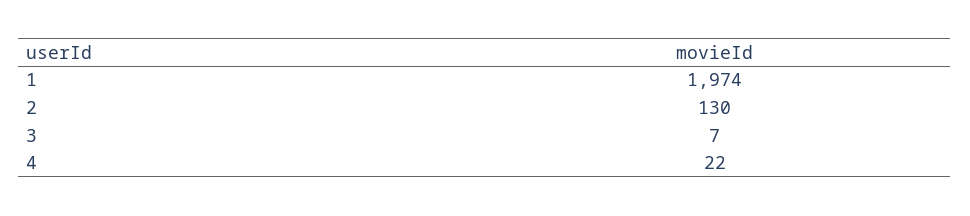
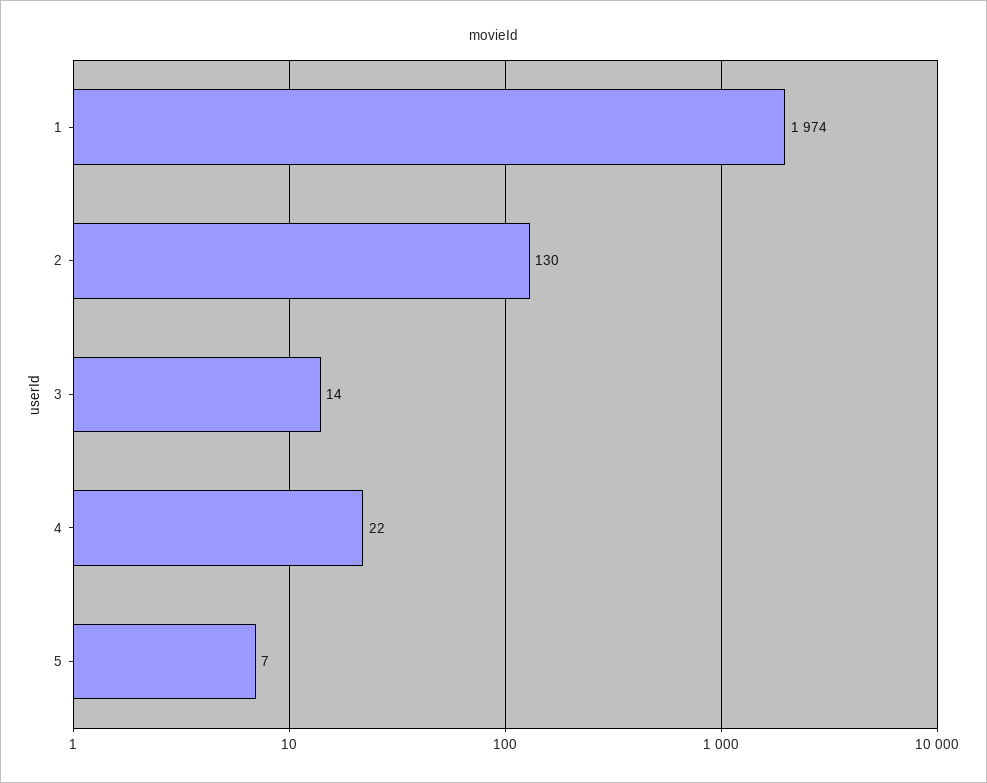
3: 7 -> 14
5: none -> 7

